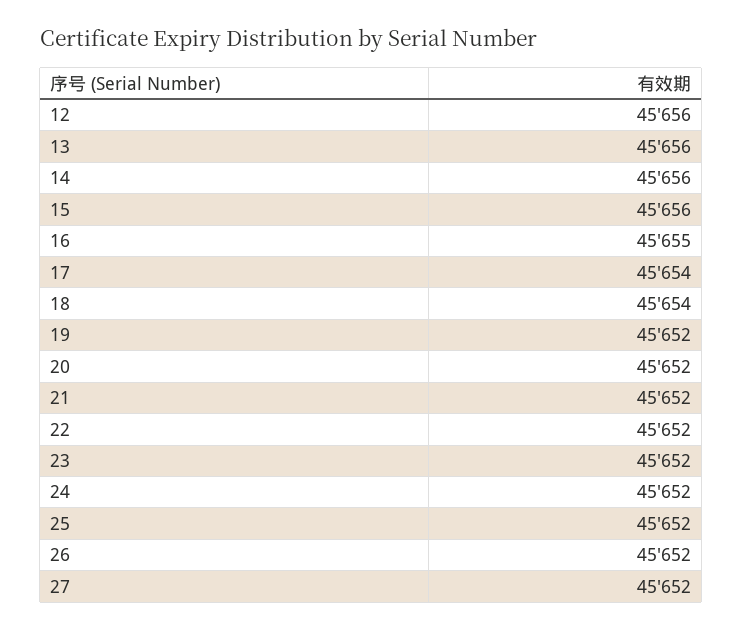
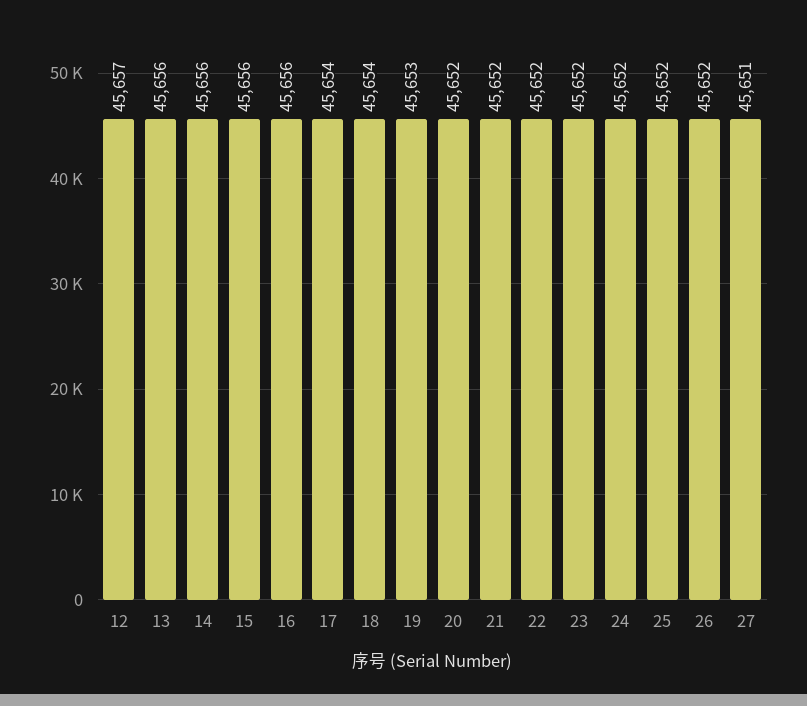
12: 45656 -> 45657
16: 45655 -> 45656
19: 45652 -> 45653
27: 45652 -> 45651

